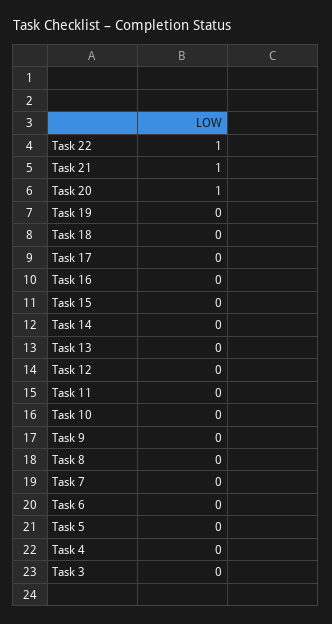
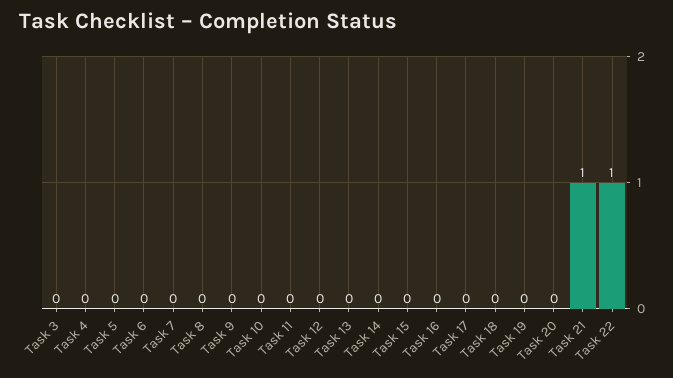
Task 20: 1 -> 0

